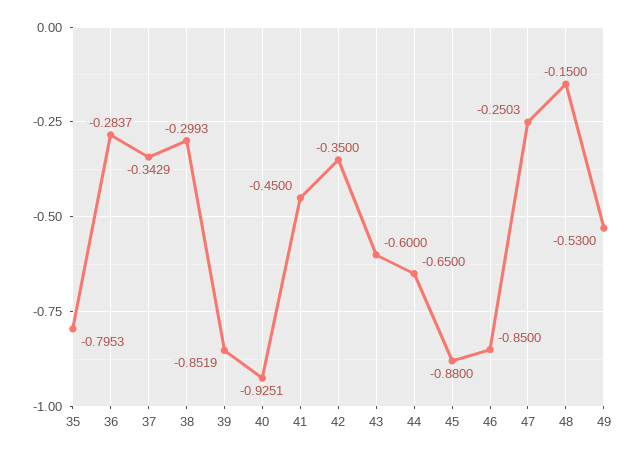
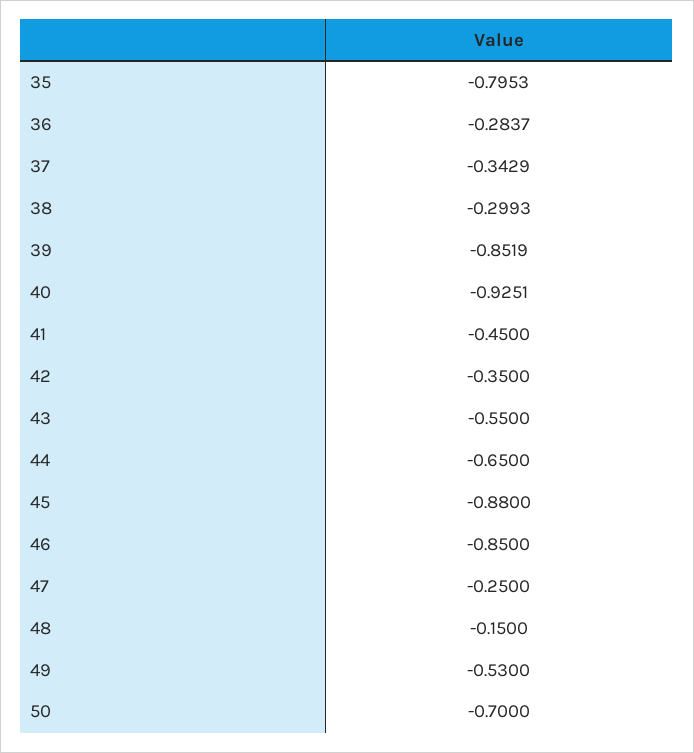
43: -0.6 -> -0.55
47: -0.2503 -> -0.25
50: none -> -0.7

